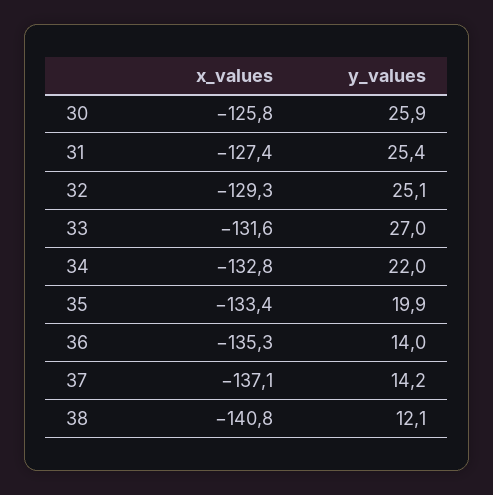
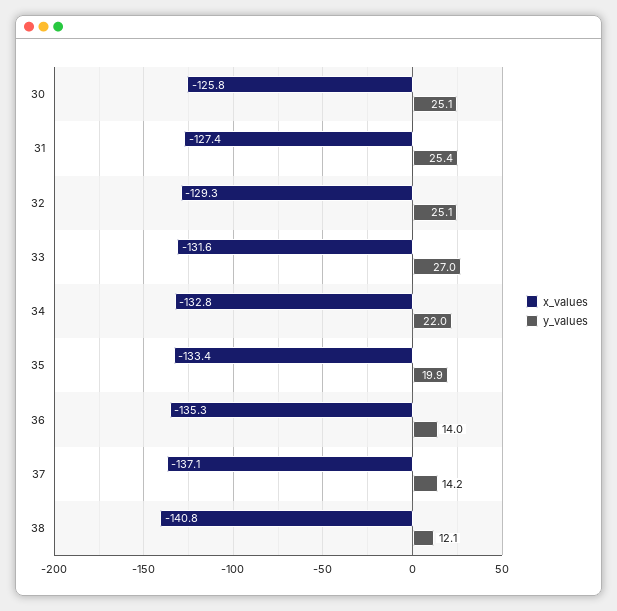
y_values, 30: 25.9 -> 25.1

